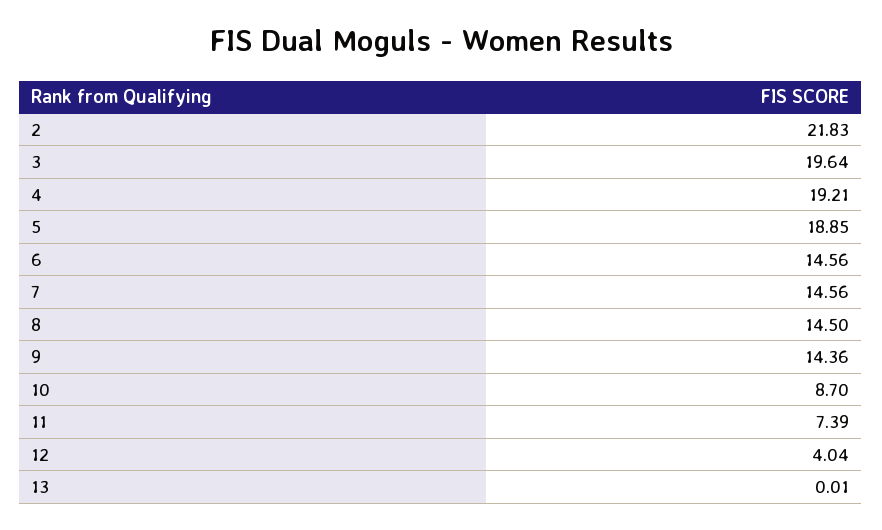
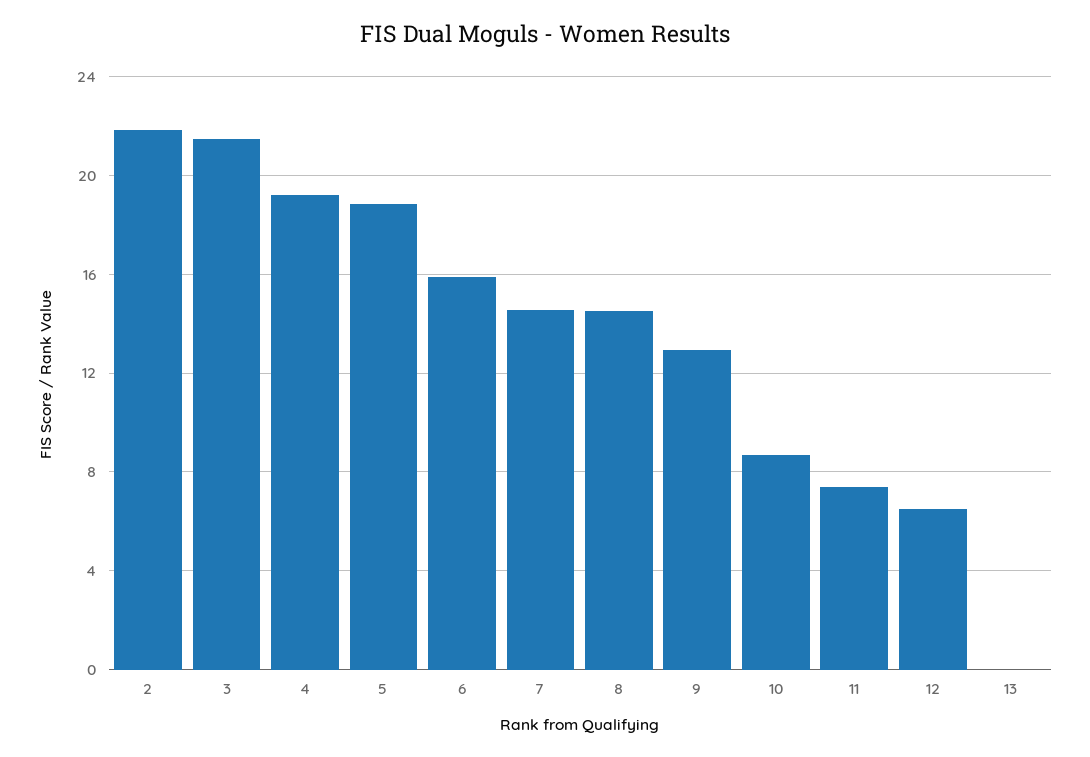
3: 19.64 -> 21.5
6: 14.56 -> 16
9: 14.36 -> 13
12: 4.04 -> 6.5

